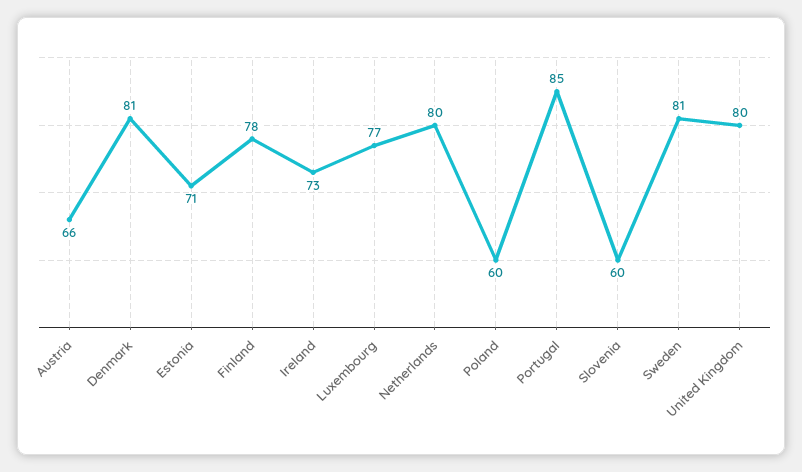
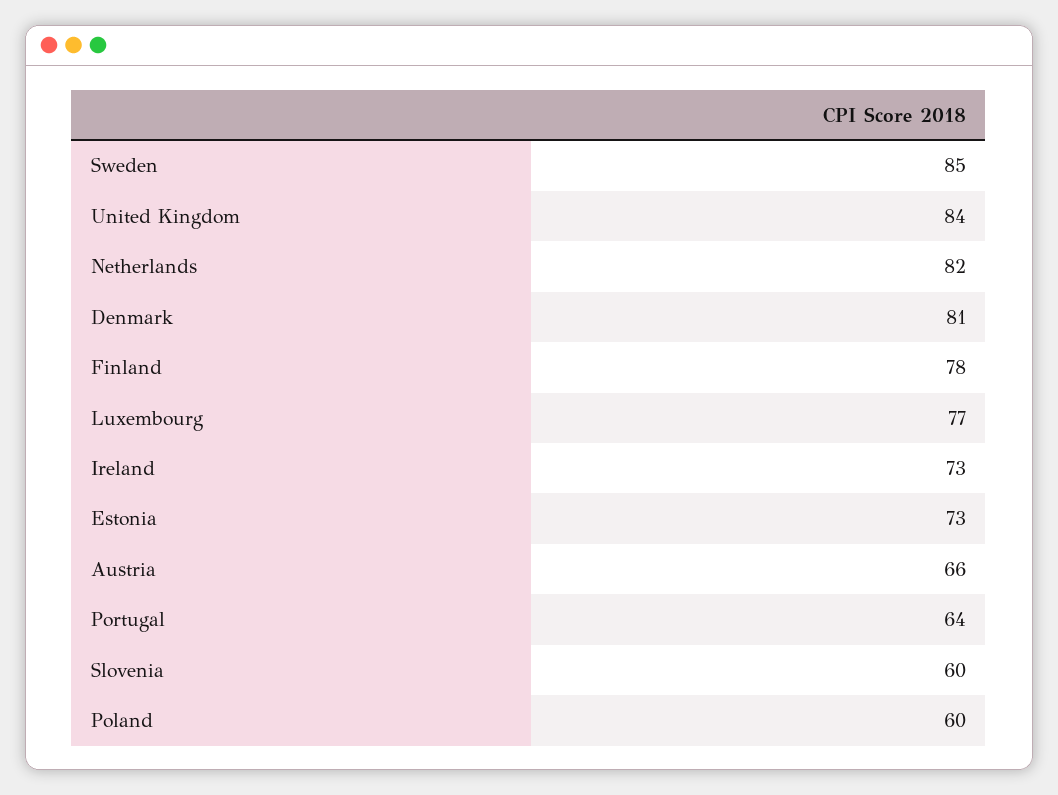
Estonia: 71 -> 73
Netherlands: 80 -> 82
Portugal: 85 -> 64
Sweden: 81 -> 85
United Kingdom: 80 -> 84

